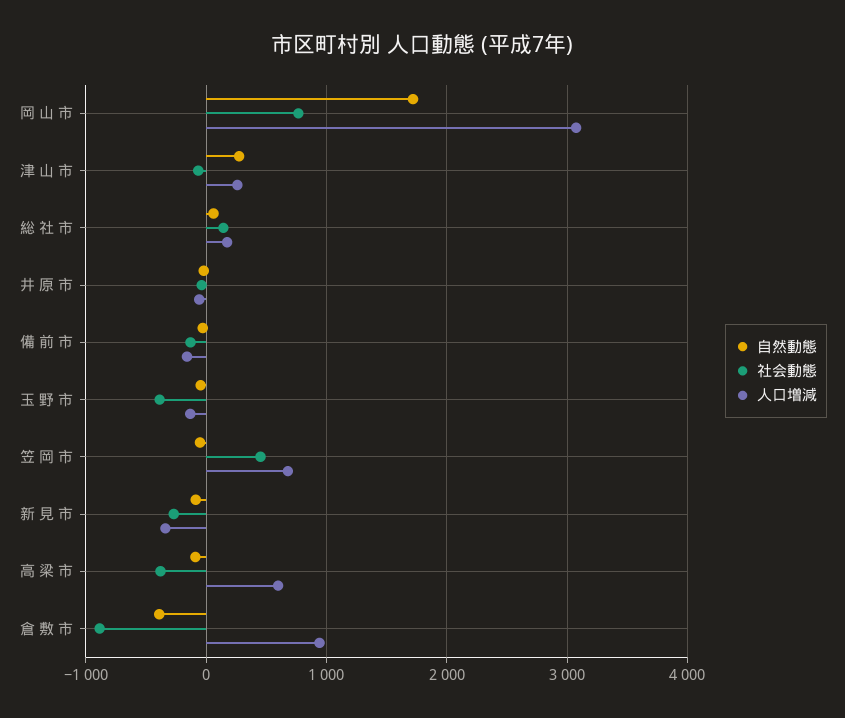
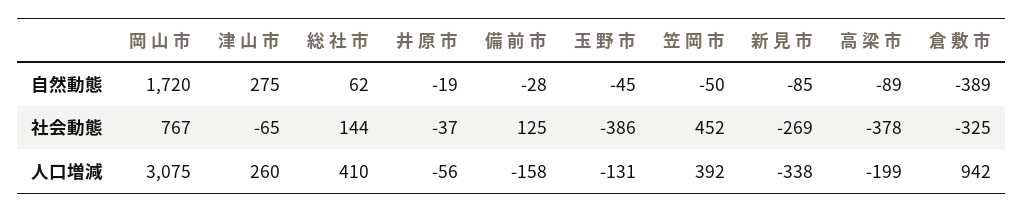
人口増減, 総 社 市: 200 -> 410
社会動態, 備 前 市: -100 -> 125
人口増減, 笠 岡 市: 700 -> 392
人口増減, 高 梁 市: 600 -> -199
社会動態, 倉 敷 市: -900 -> -325

